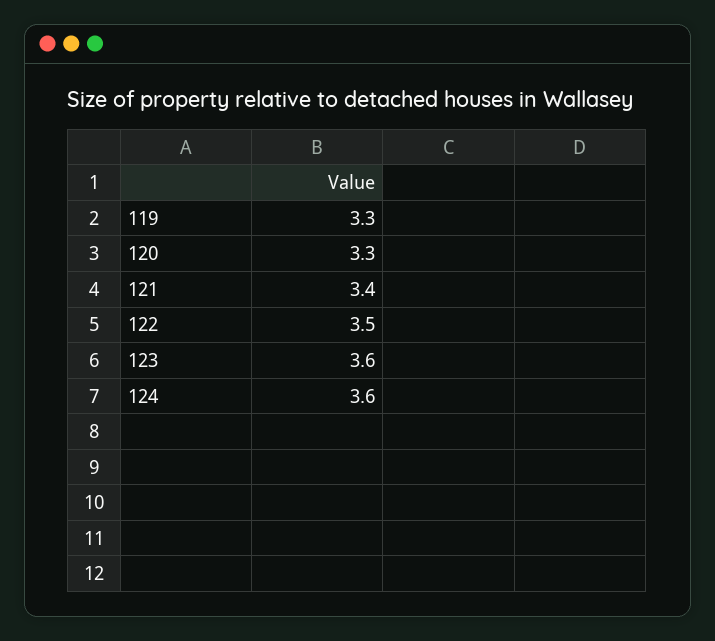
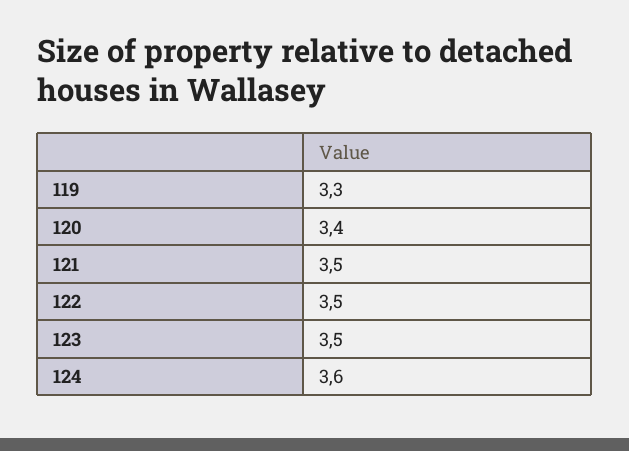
120: 3.3 -> 3.4
121: 3.4 -> 3.5
123: 3.6 -> 3.5

